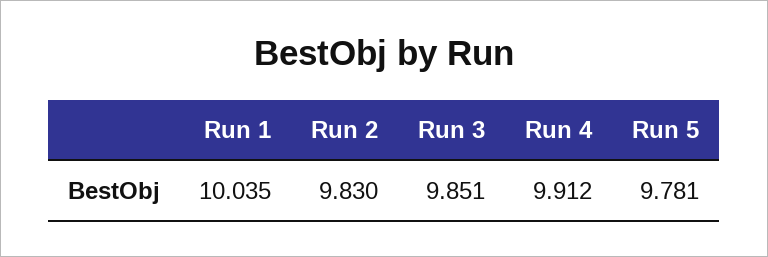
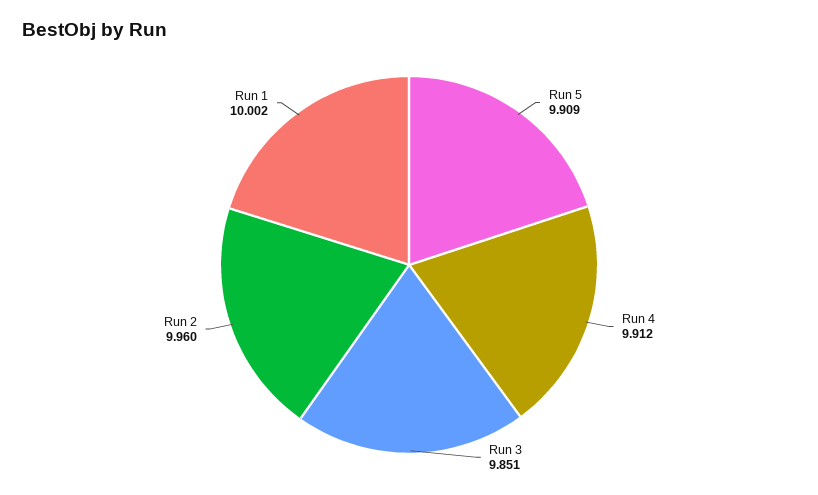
Run 1: 10.035 -> 10.002
Run 2: 9.83 -> 9.96
Run 5: 9.781 -> 9.909

